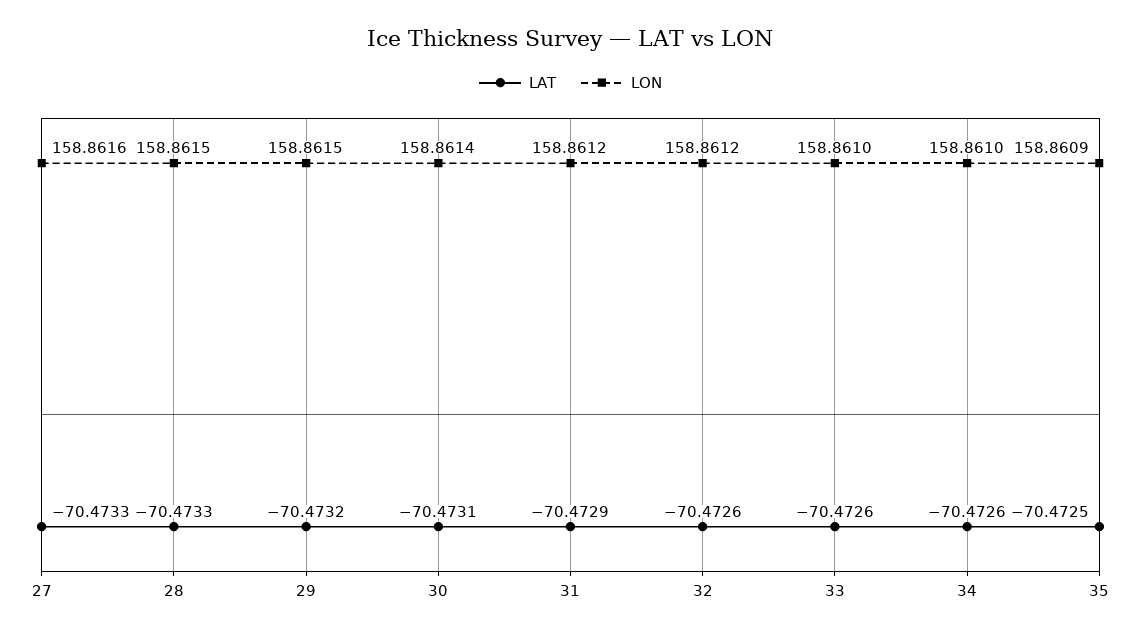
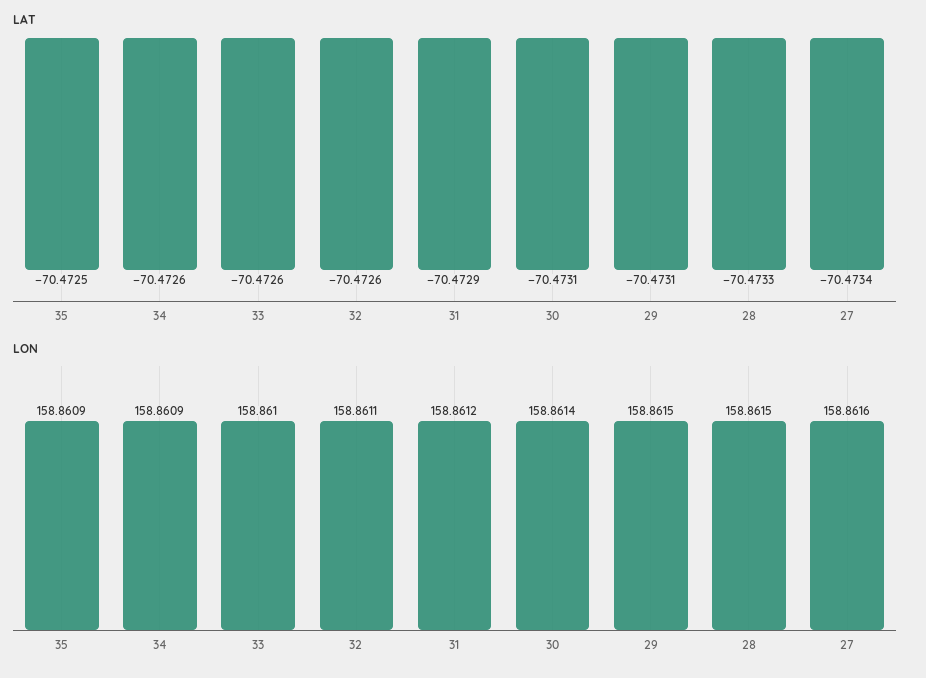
LAT, 27: -70.4733 -> -70.4734
LAT, 29: -70.4732 -> -70.4731
LON, 32: 158.8612 -> 158.8611
LON, 34: 158.861 -> 158.8609

